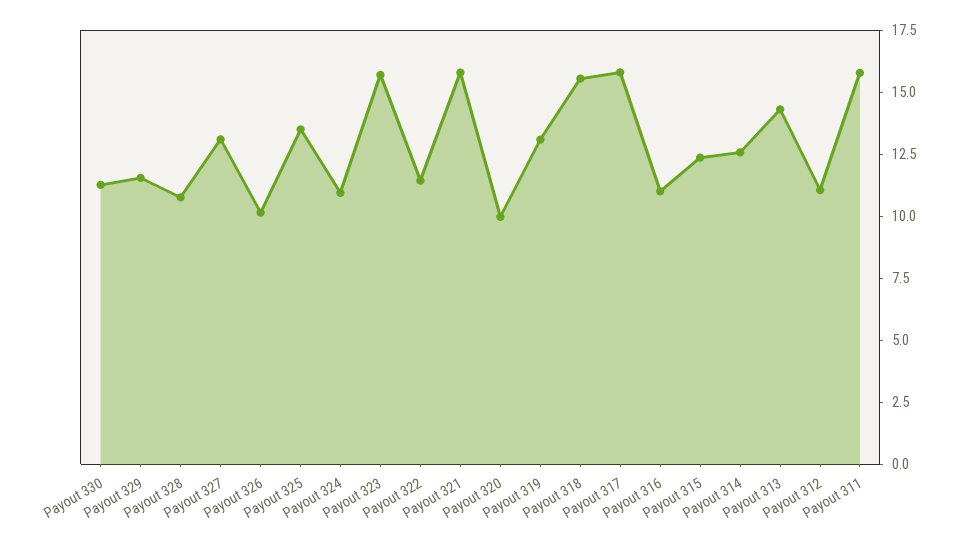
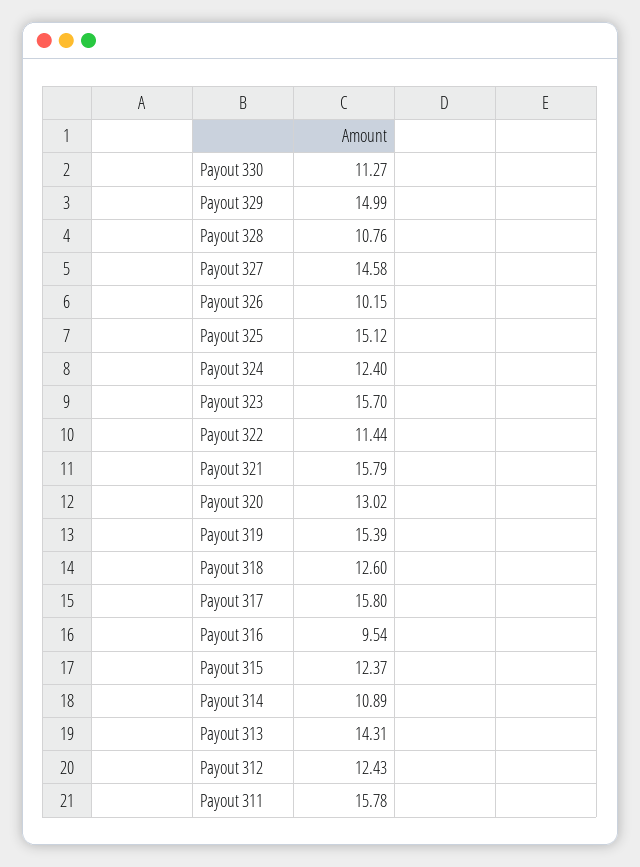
Payout 329: 11.5 -> 14.99
Payout 327: 13 -> 14.58
Payout 325: 13.5 -> 15.12
Payout 324: 11 -> 12.4
Payout 320: 10 -> 13.02
Payout 319: 13 -> 15.39
Payout 318: 15.5 -> 12.6
Payout 316: 11 -> 9.54
Payout 314: 12.5 -> 10.89
Payout 312: 11 -> 12.43

